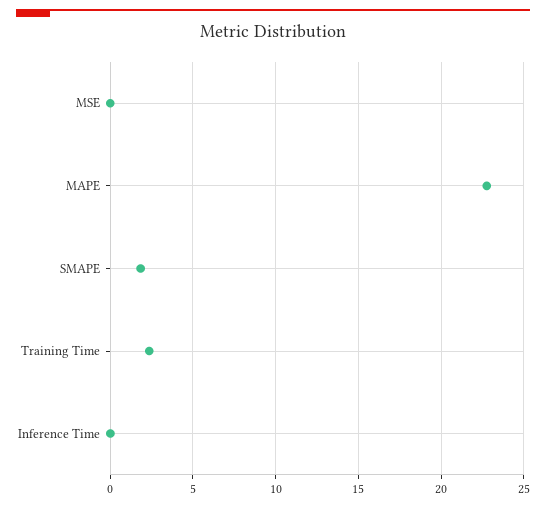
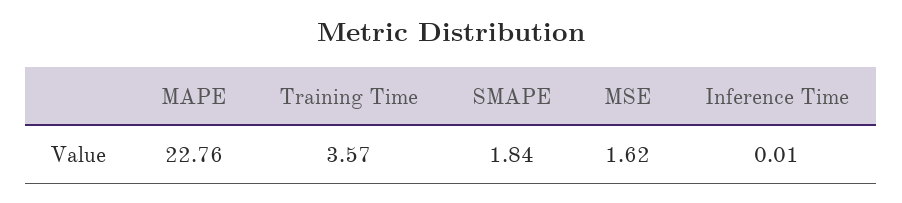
MSE: 0 -> 1.62
Training Time: 2.5 -> 3.57

